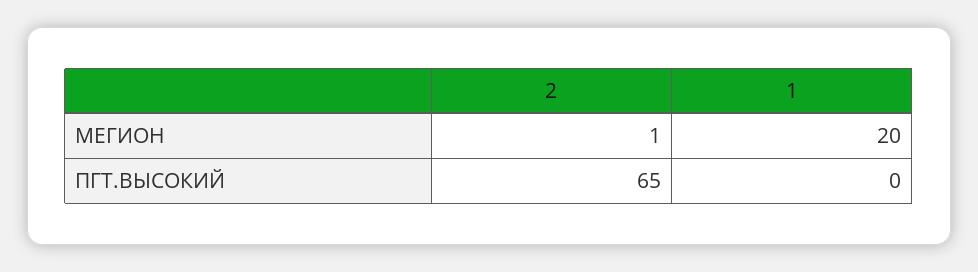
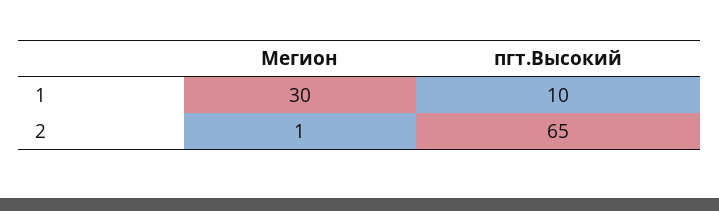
1, МЕГИОН: 20 -> 30
1, ПГТ.ВЫСОКИЙ: 0 -> 10

